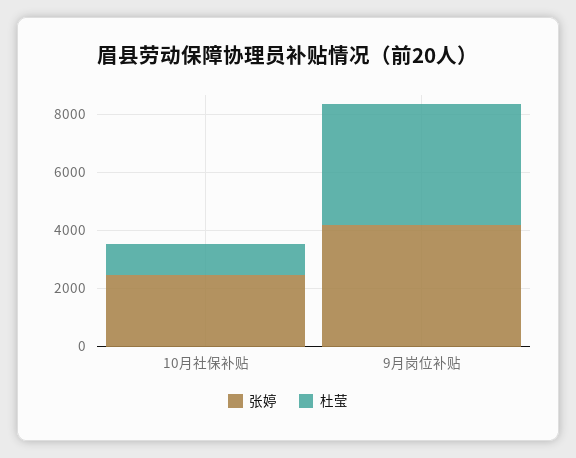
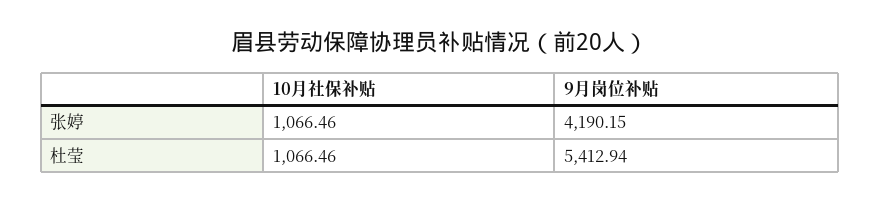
张婷, 10月社保补贴: 2500 -> 1066.46
杜莹, 9月岗位补贴: 4000 -> 5412.94

